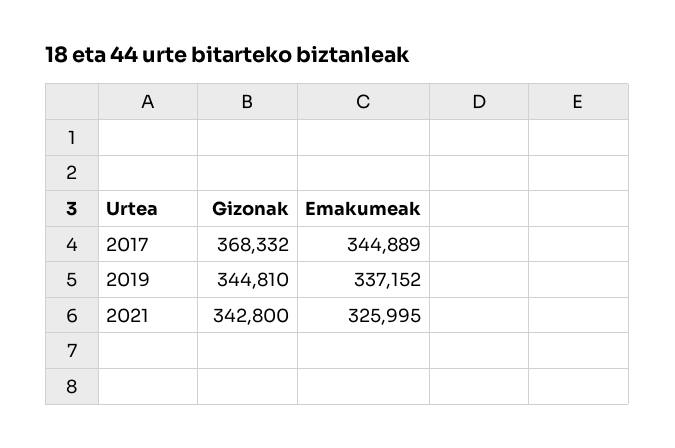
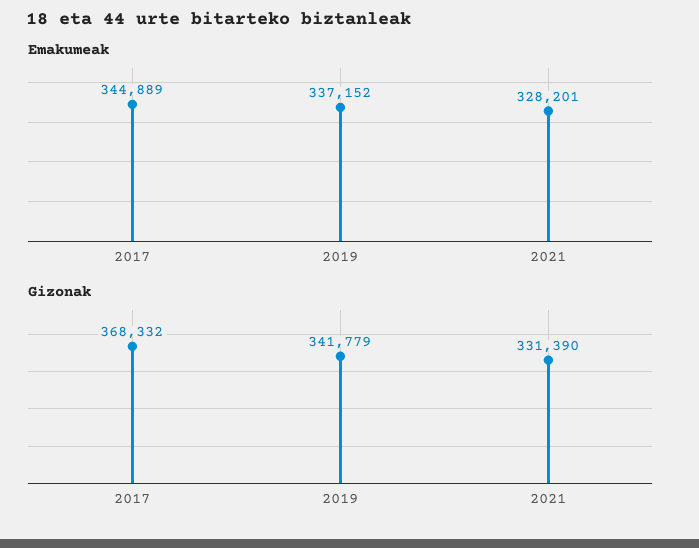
Gizonak, 2019: 344810 -> 341779
Gizonak, 2021: 342800 -> 331390
Emakumeak, 2021: 325995 -> 328201

